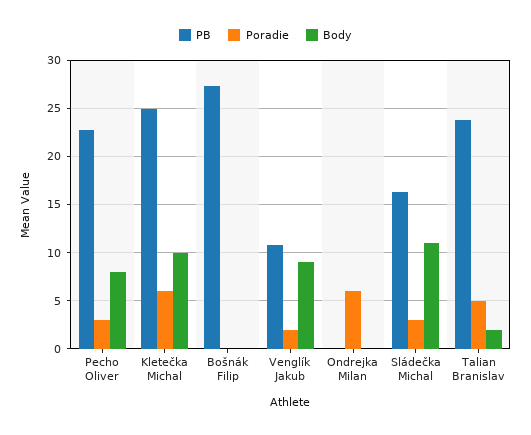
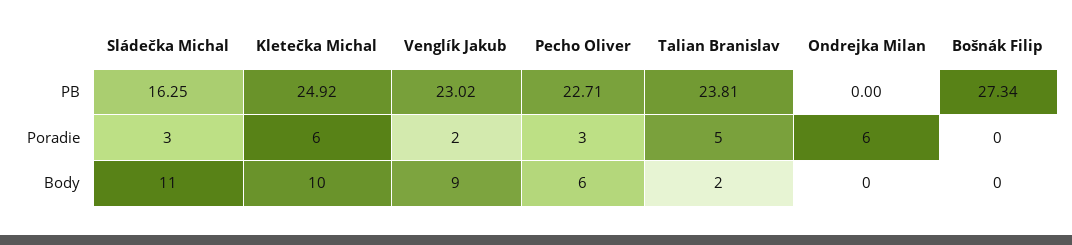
Body, Pecho Oliver: 8 -> 6
PB, Venglík Jakub: 11 -> 23.02

